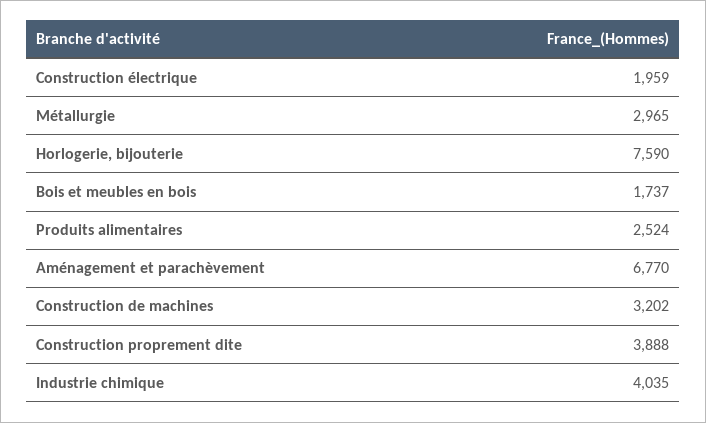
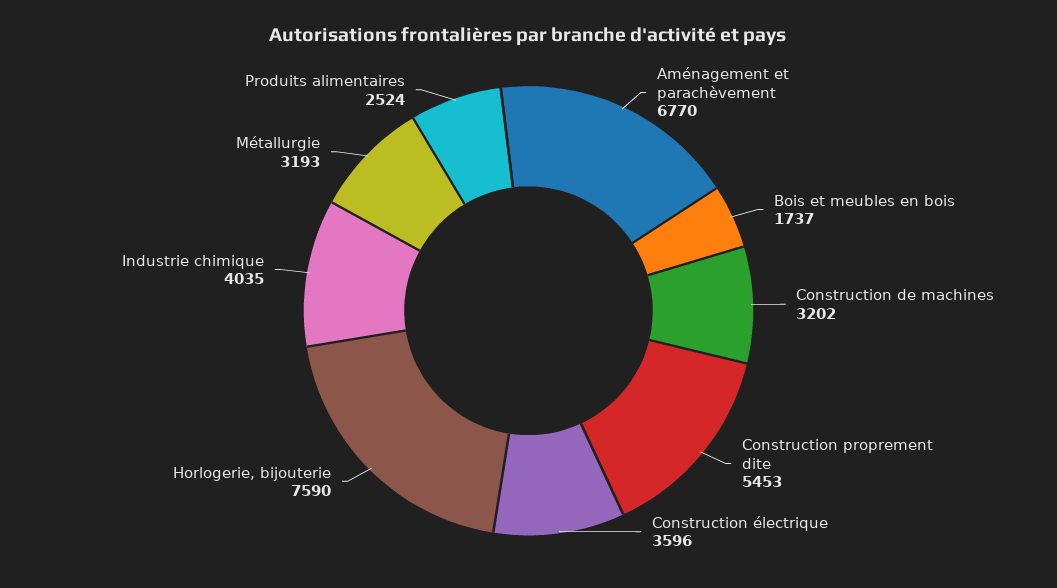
Construction électrique: 1959 -> 3596
Métallurgie: 2965 -> 3193
Construction proprement dite: 3888 -> 5453

